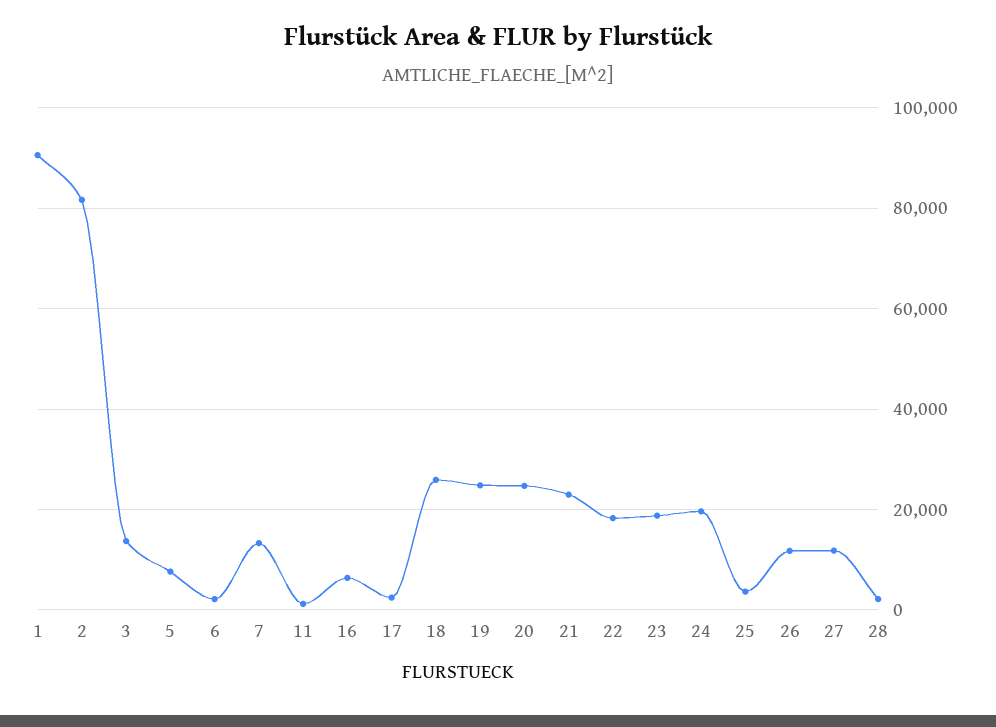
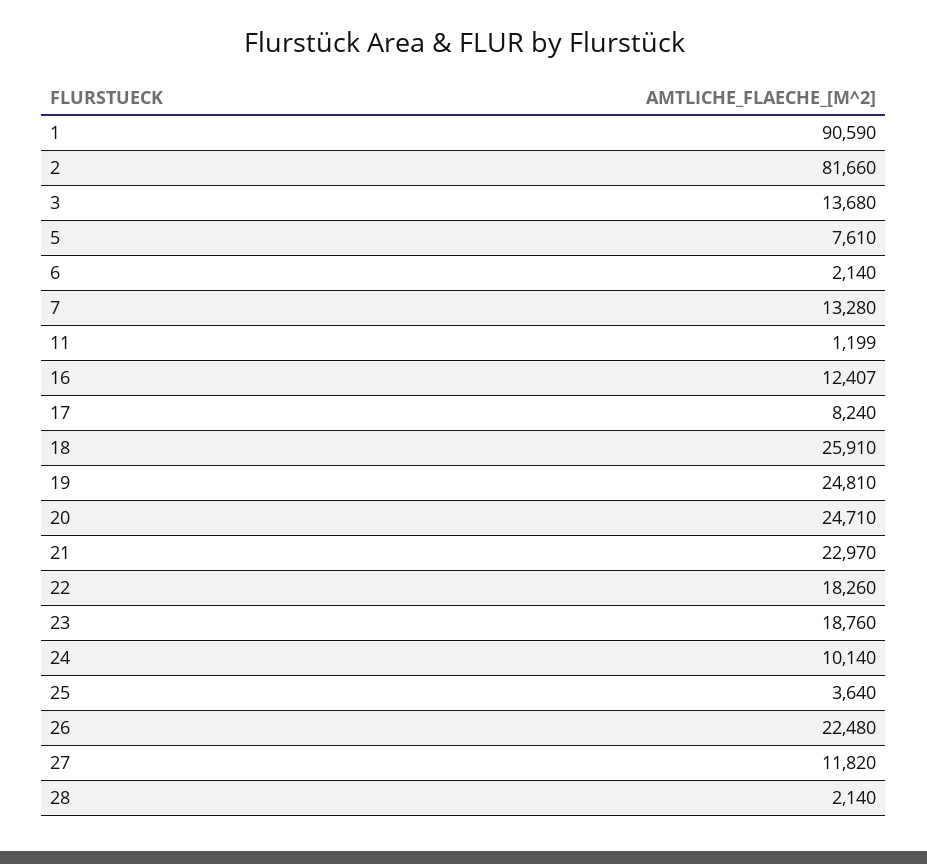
16: 6000 -> 12407
17: 2000 -> 8240
24: 20000 -> 10140
26: 12000 -> 22480

